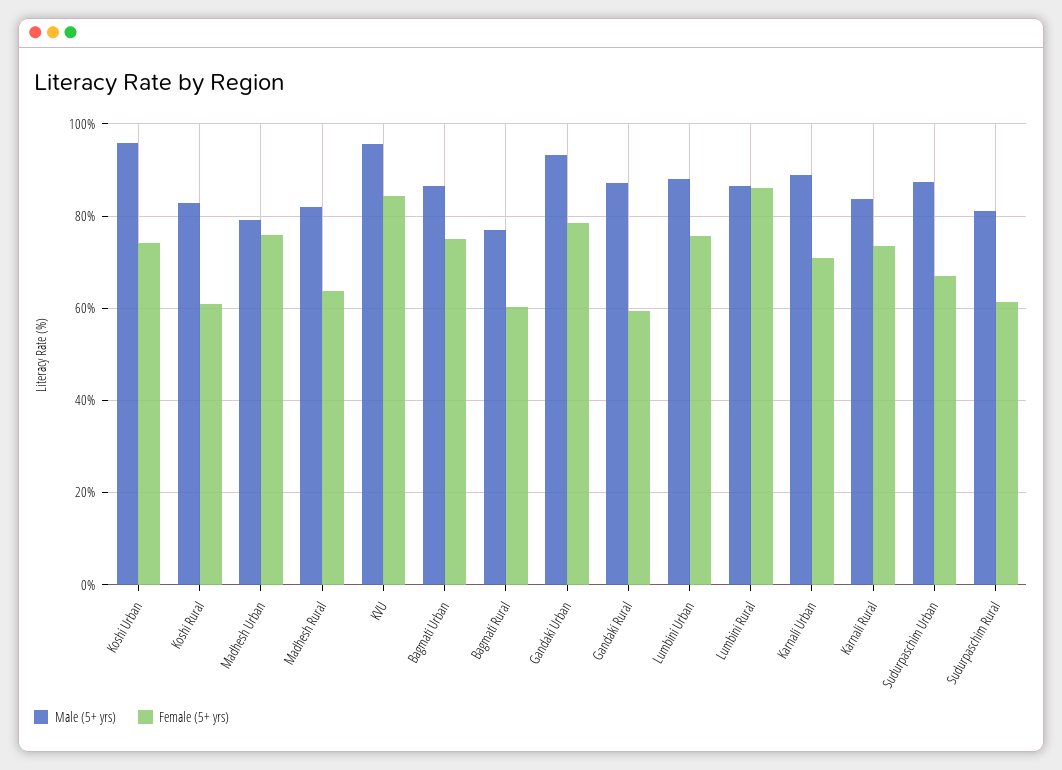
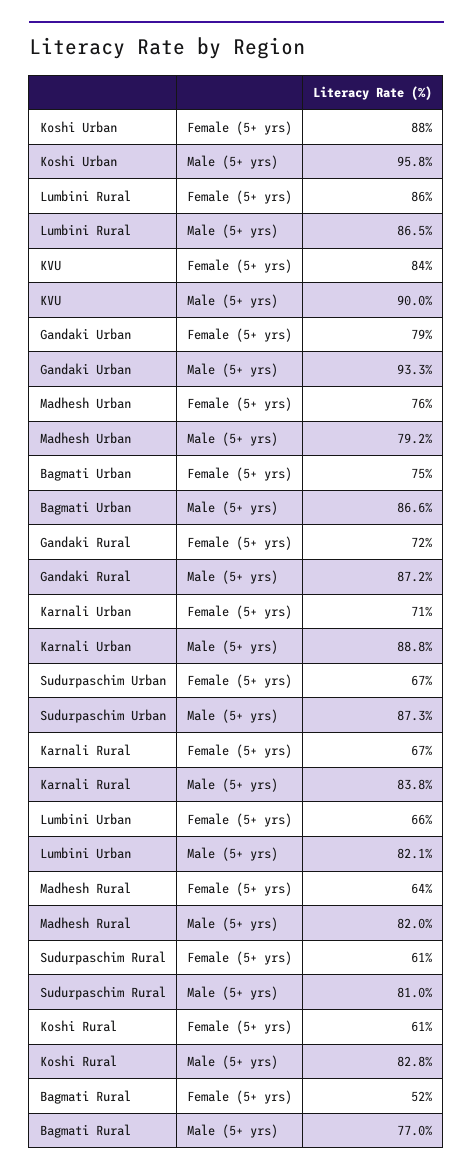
Female (5+ yrs), Koshi Urban: 74 -> 88
Male (5+ yrs), KVU: 96 -> 90
Female (5+ yrs), Bagmati Rural: 60 -> 52
Female (5+ yrs), Gandaki Rural: 60 -> 72
Male (5+ yrs), Lumbini Urban: 88 -> 82.1
Female (5+ yrs), Lumbini Urban: 76 -> 66
Female (5+ yrs), Karnali Rural: 74 -> 67

